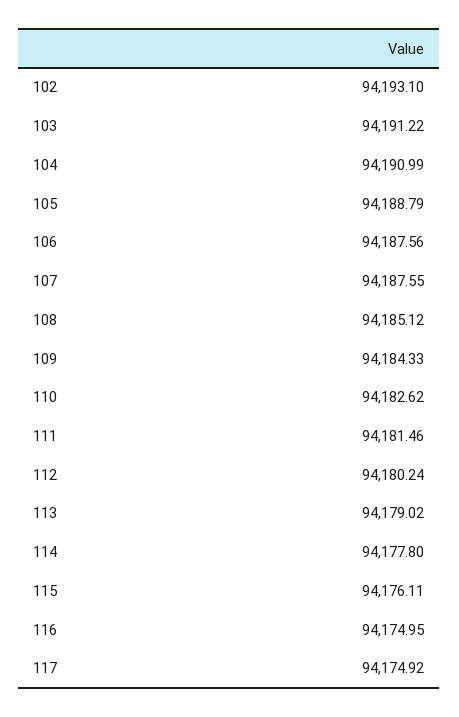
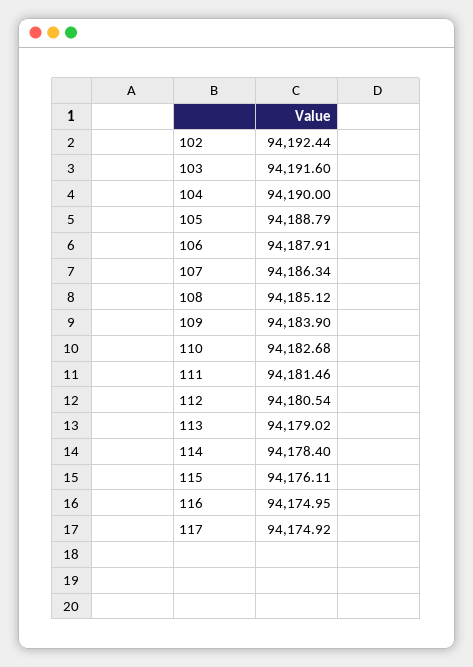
102: 94193.1 -> 94192.44
103: 94191.22 -> 94191.6
104: 94190.99 -> 94190
106: 94187.56 -> 94187.91
107: 94187.55 -> 94186.34
109: 94184.33 -> 94183.9
110: 94182.62 -> 94182.68
112: 94180.24 -> 94180.54
114: 94177.8 -> 94178.4

